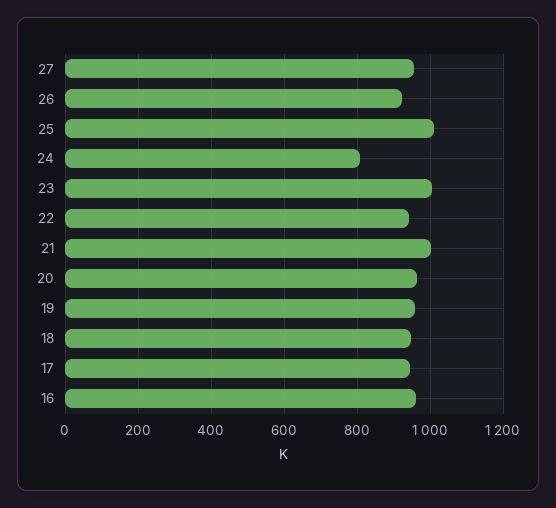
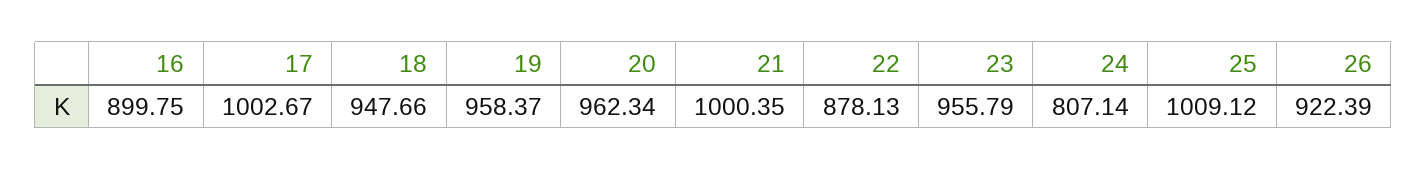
27: 960 -> none
23: 1000 -> 955.79
22: 940 -> 878.13
17: 940 -> 1002.67
16: 960 -> 899.75

